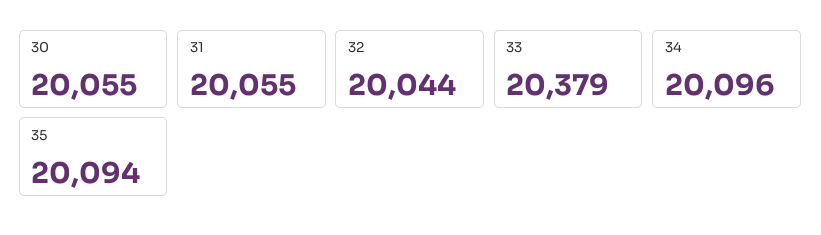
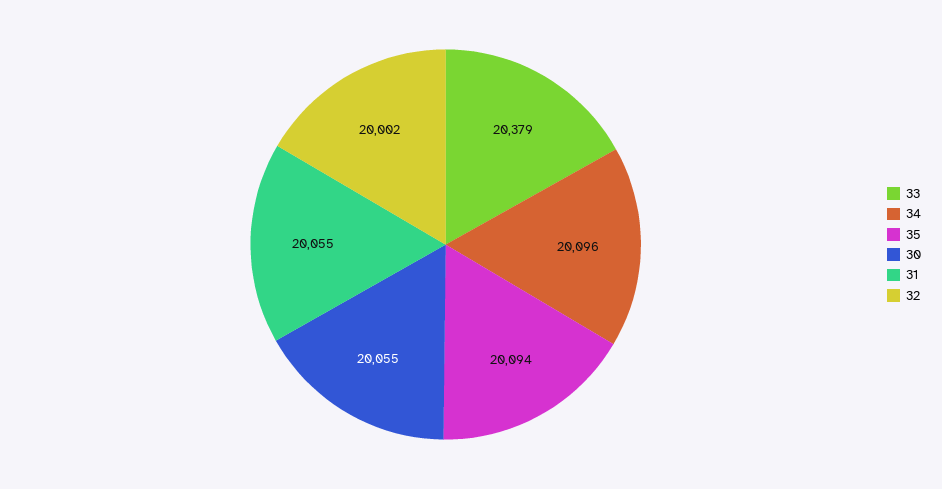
32: 20044 -> 20002

